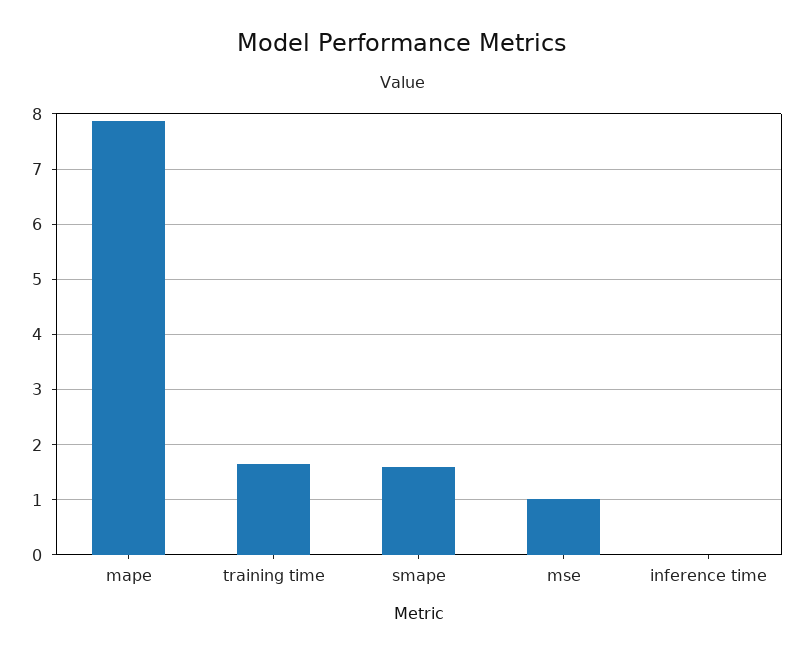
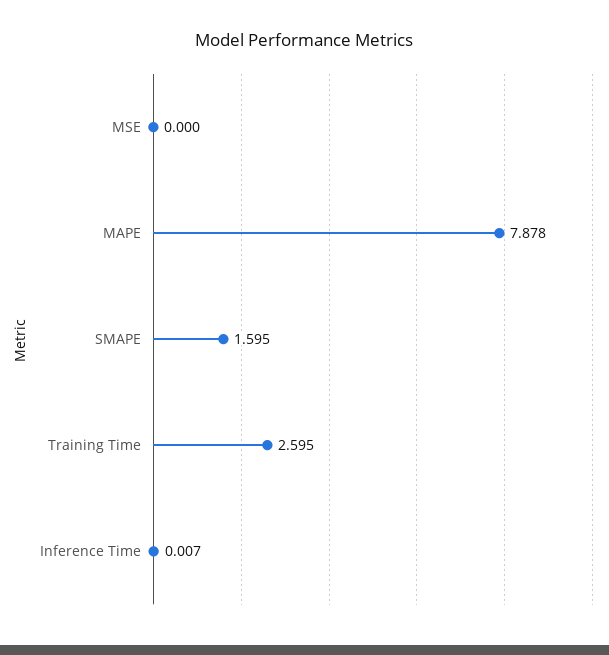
training time: 1.6 -> 2.595
mse: 1 -> 0

